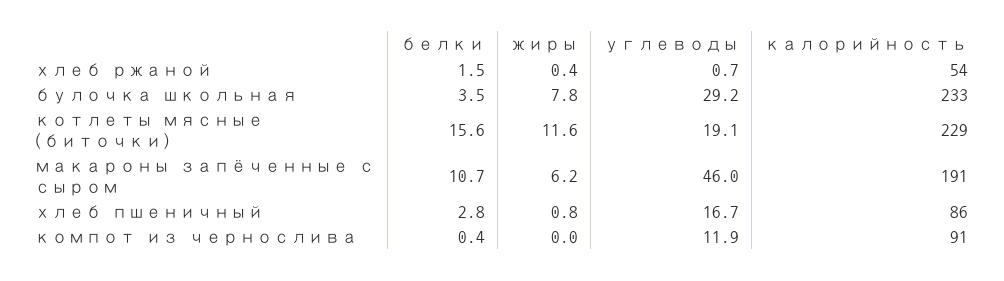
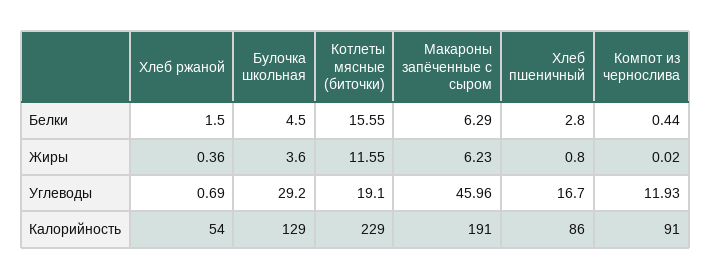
белки, булочка школьная: 3.5 -> 4.5
жиры, булочка школьная: 7.8 -> 3.6
калорийность, булочка школьная: 233 -> 129
белки, макароны запёченные с сыром: 10.7 -> 6.29

